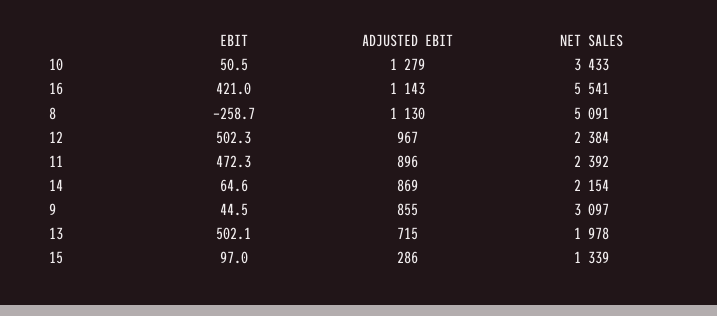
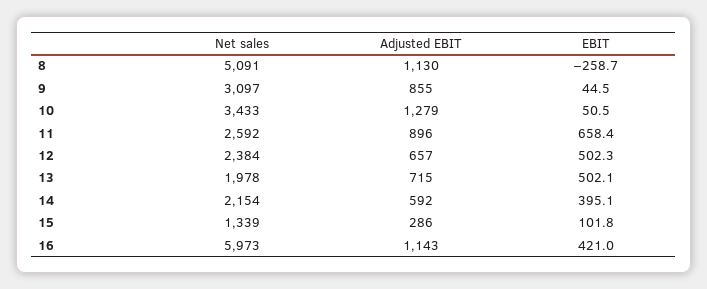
NET SALES, 16: 5541 -> 5973
ADJUSTED EBIT, 12: 967 -> 657
EBIT, 11: 472.3 -> 658.4
NET SALES, 11: 2392 -> 2592
EBIT, 14: 64.6 -> 395.1
ADJUSTED EBIT, 14: 869 -> 592
EBIT, 15: 97 -> 101.8

